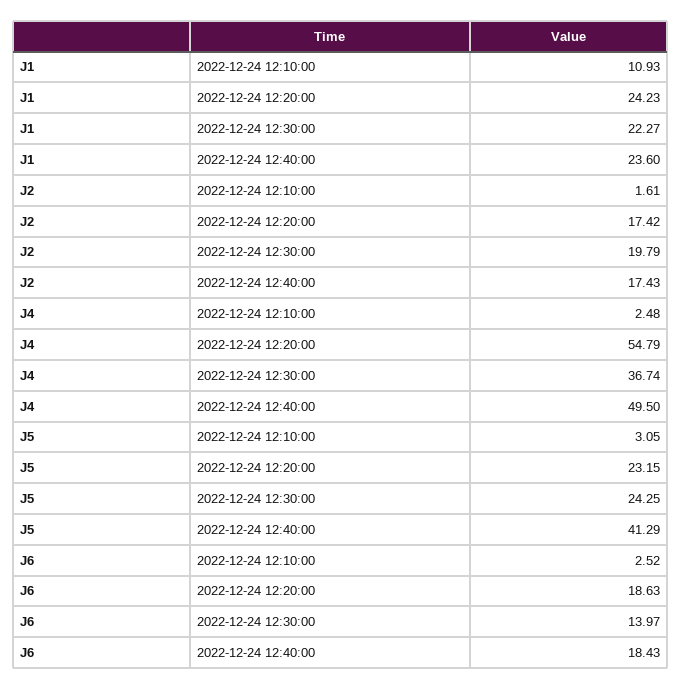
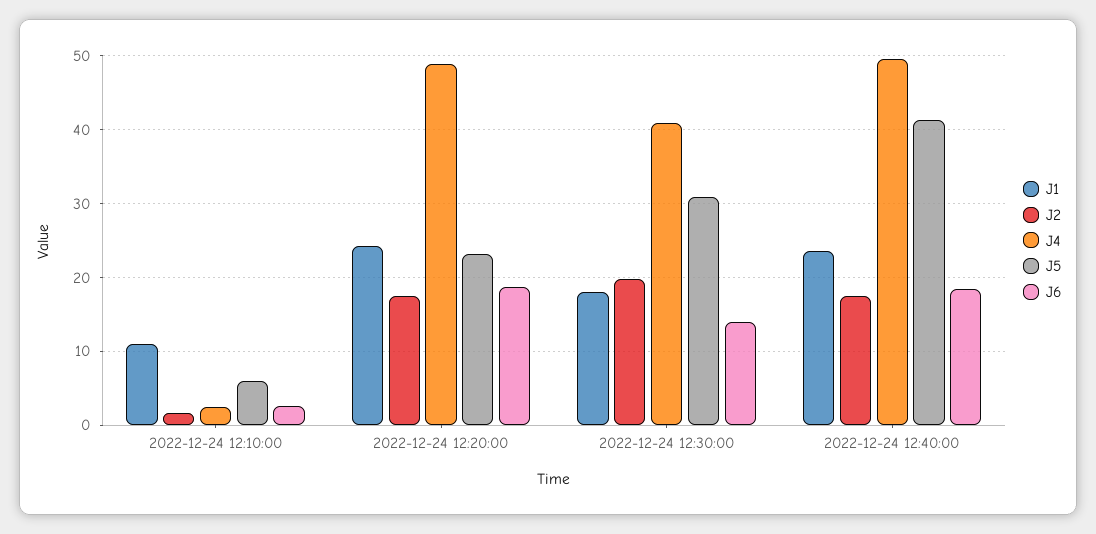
J1, 2022-12-24 12:30:00: 22.27 -> 18
J4, 2022-12-24 12:20:00: 54.79 -> 49
J4, 2022-12-24 12:30:00: 36.74 -> 41
J5, 2022-12-24 12:10:00: 3.05 -> 6
J5, 2022-12-24 12:30:00: 24.25 -> 31

